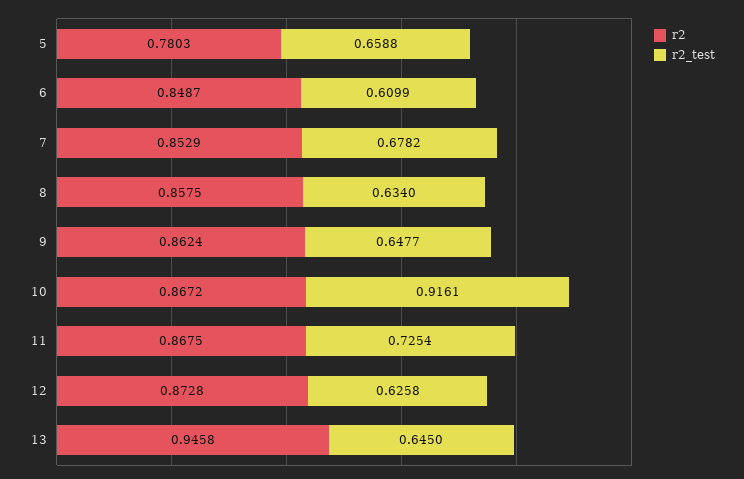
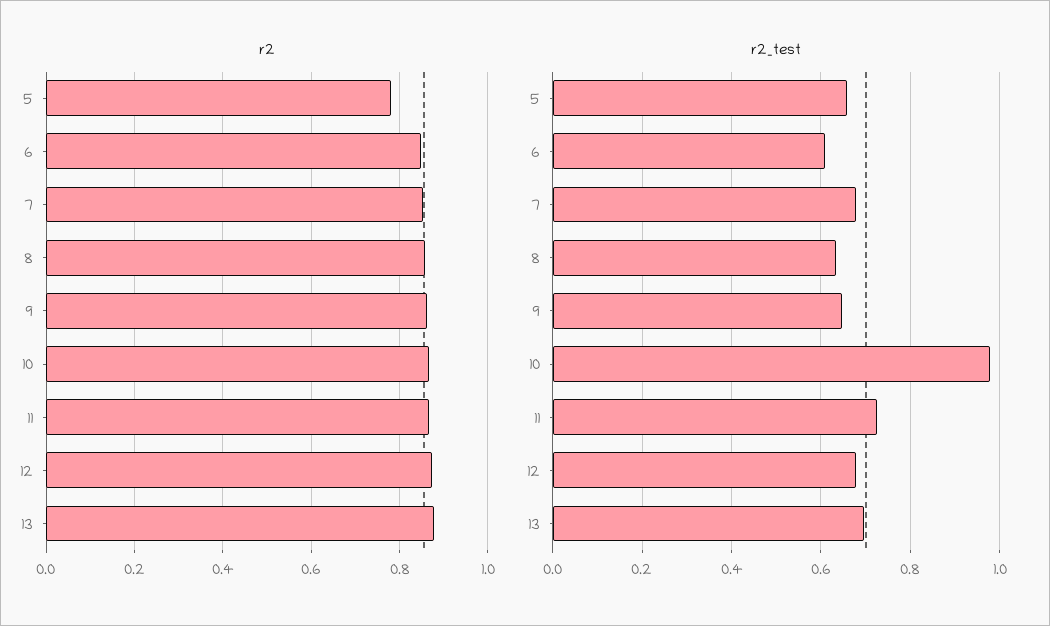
r2_test, 10: 0.9161 -> 0.98
r2_test, 12: 0.6258 -> 0.68
r2, 13: 0.9458 -> 0.88
r2_test, 13: 0.645 -> 0.7

